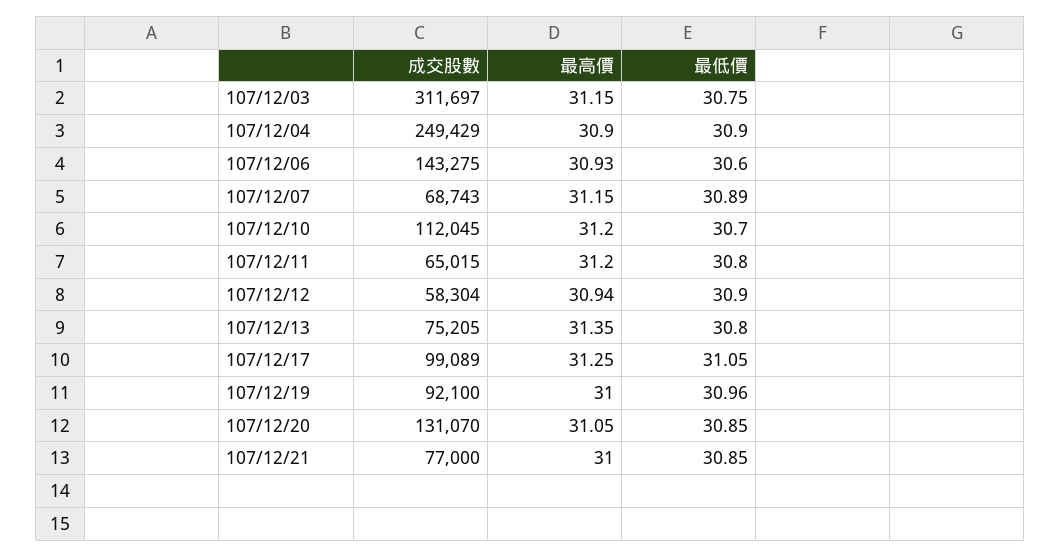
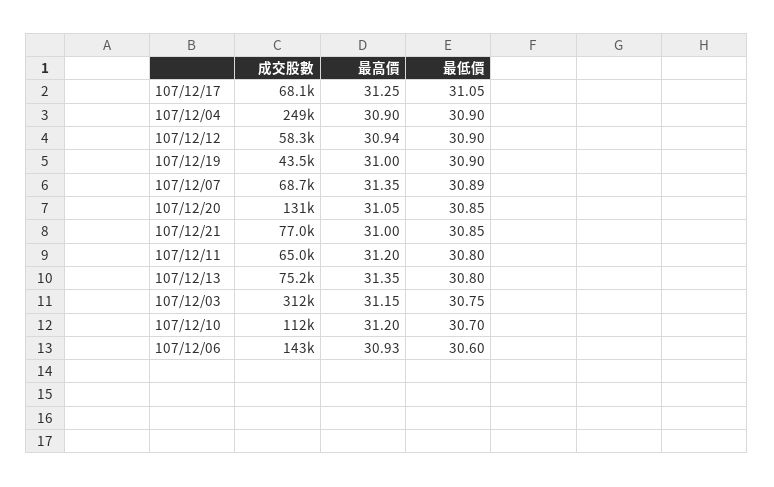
最高價, 107/12/07: 31.15 -> 31.35
成交股數, 107/12/17: 99089 -> 68100
成交股數, 107/12/19: 92100 -> 43500
最低價, 107/12/19: 30.96 -> 30.9

